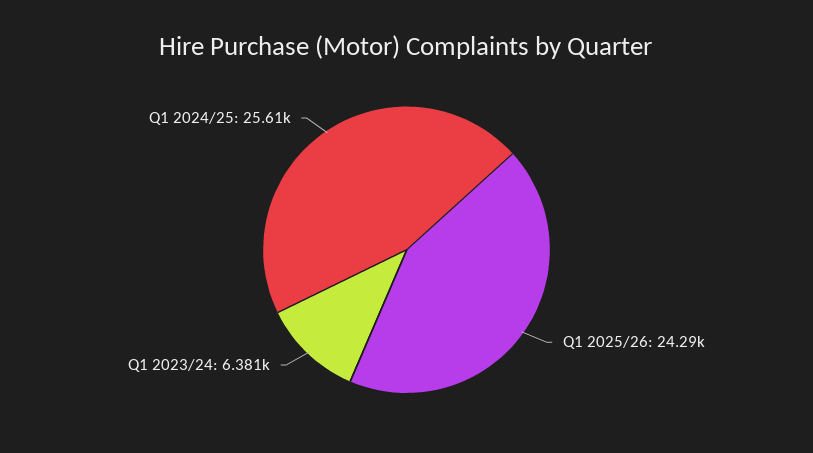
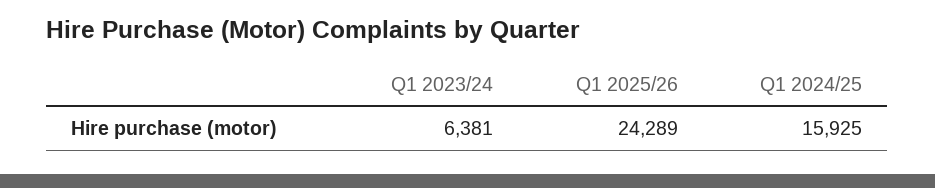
Q1 2024/25: 25610 -> 15925

